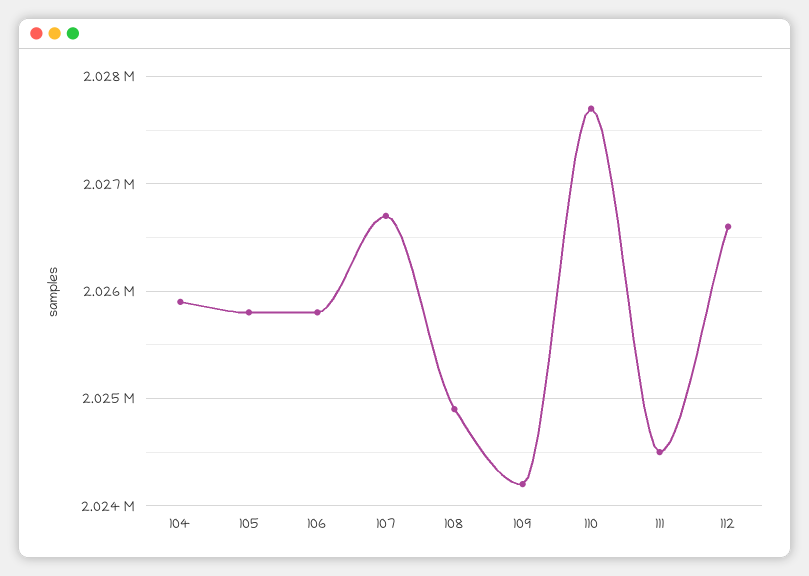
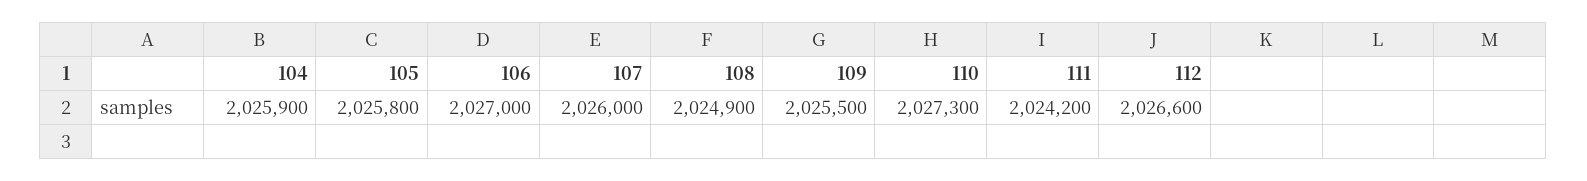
106: 2025800 -> 2027000
107: 2026700 -> 2026000
109: 2024200 -> 2025500
110: 2027700 -> 2027300
111: 2024500 -> 2024200

